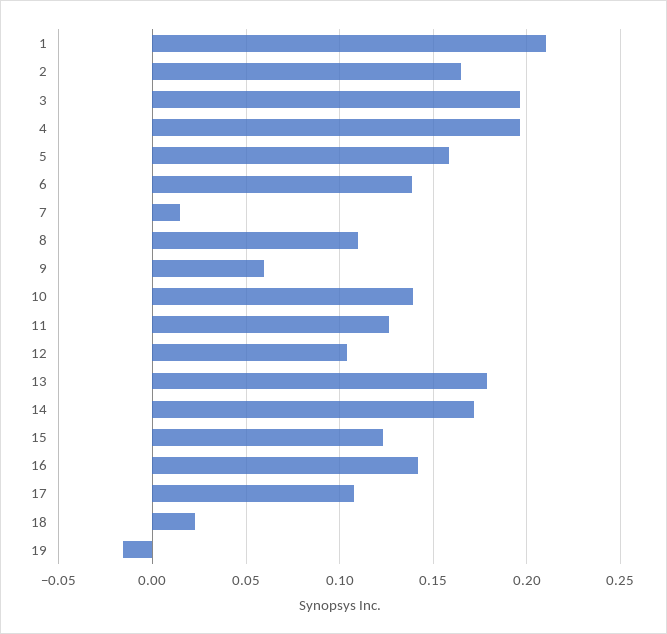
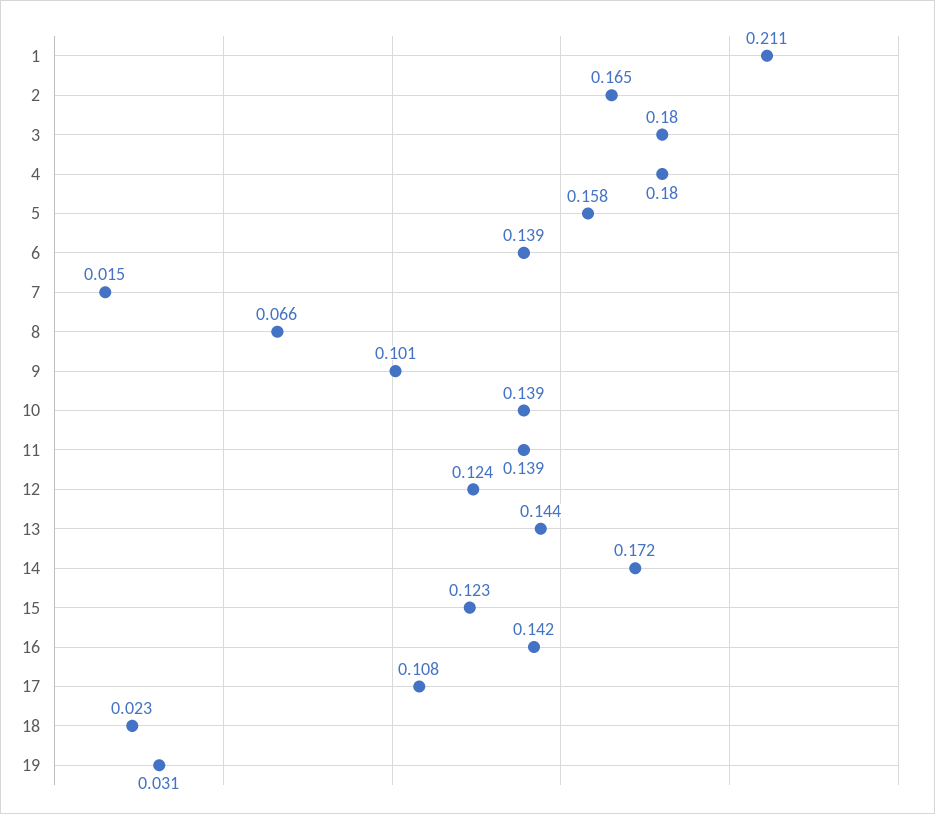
3: 0.195 -> 0.18
4: 0.195 -> 0.18
8: 0.11 -> 0.066
9: 0.06 -> 0.101
11: 0.125 -> 0.139
12: 0.105 -> 0.124
13: 0.18 -> 0.144
19: -0.015 -> 0.031

